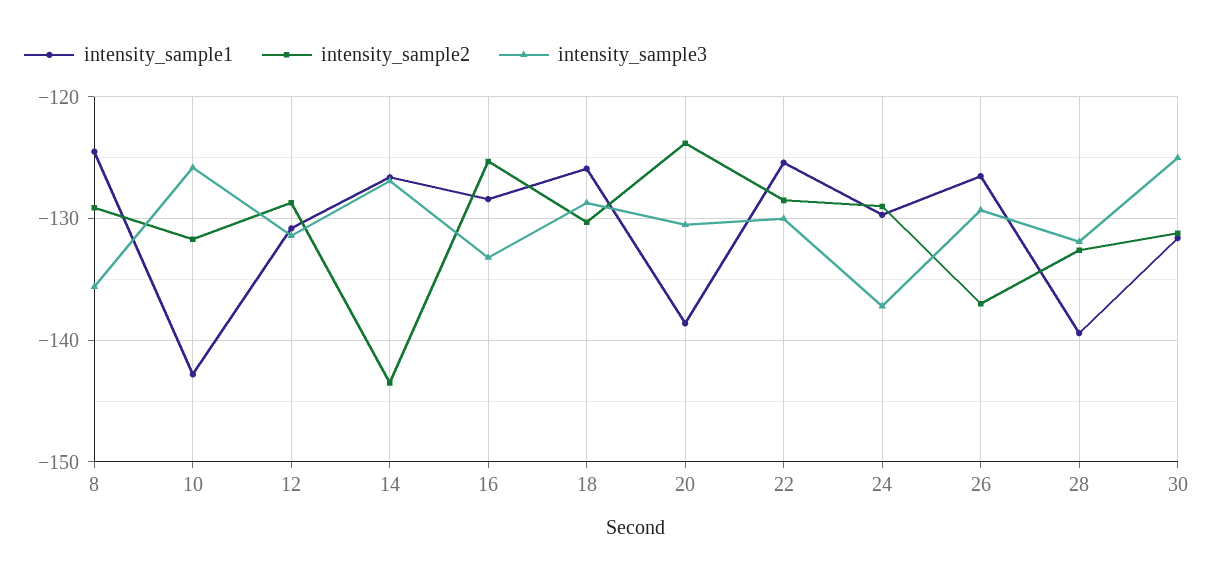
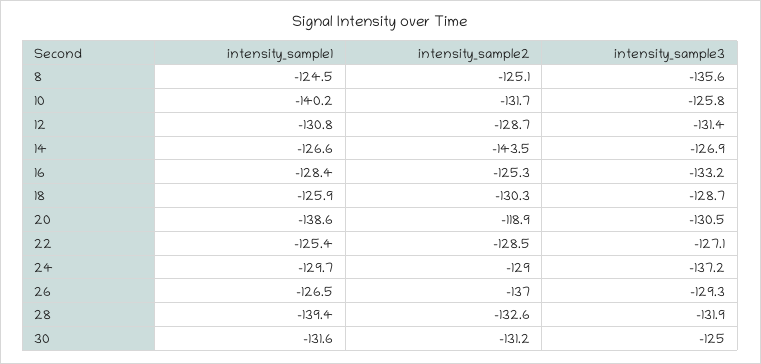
intensity_sample2, 8: -129 -> -125.1
intensity_sample1, 10: -143 -> -140.2
intensity_sample2, 20: -124 -> -118.9
intensity_sample3, 22: -130 -> -127.1

